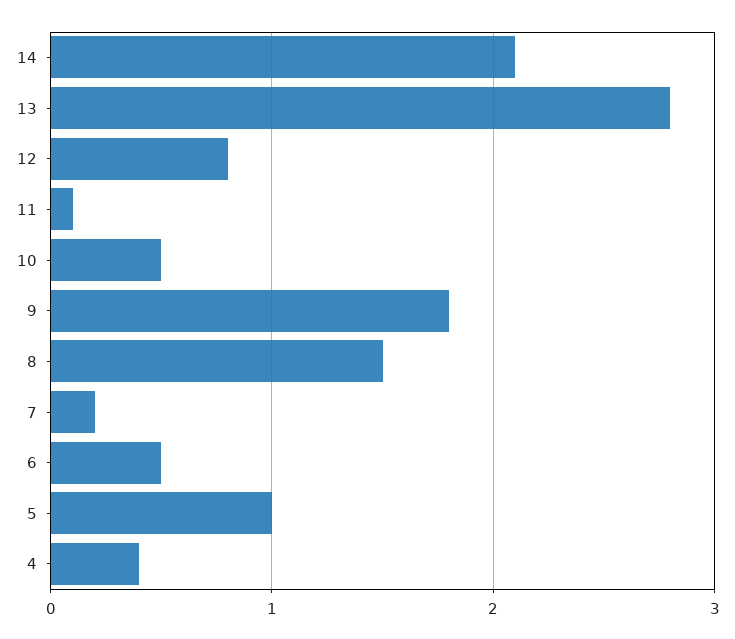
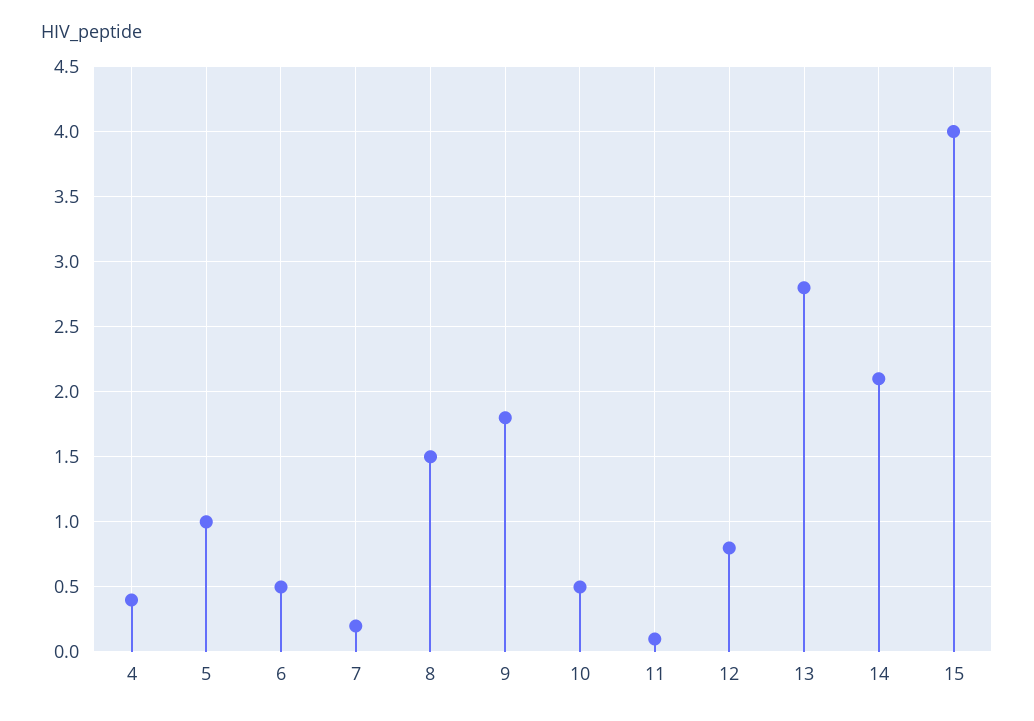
15: none -> 4

